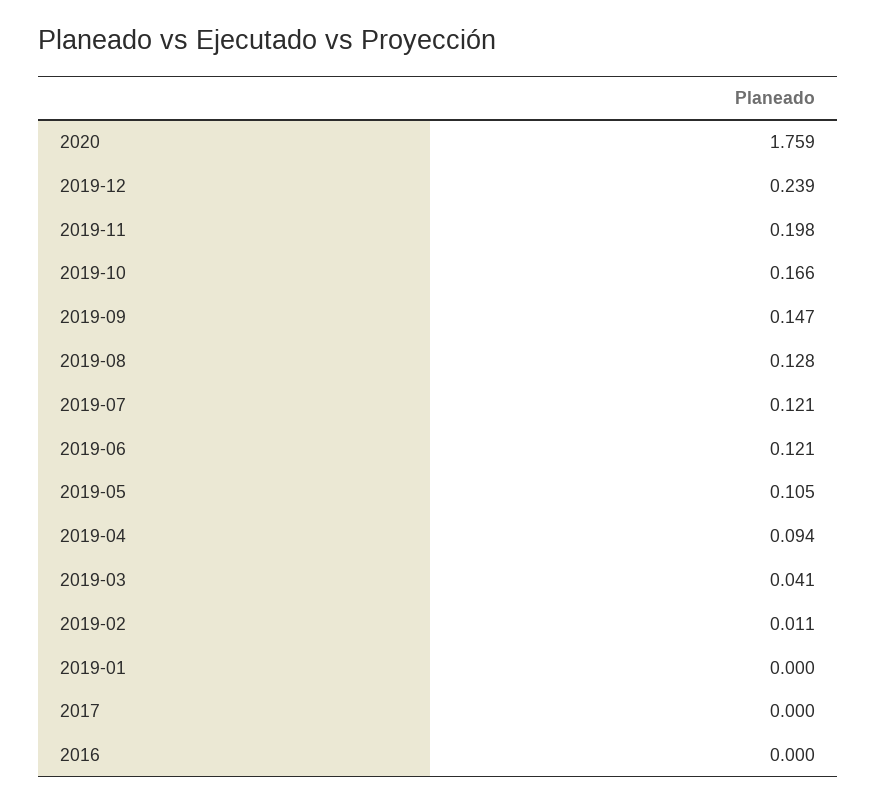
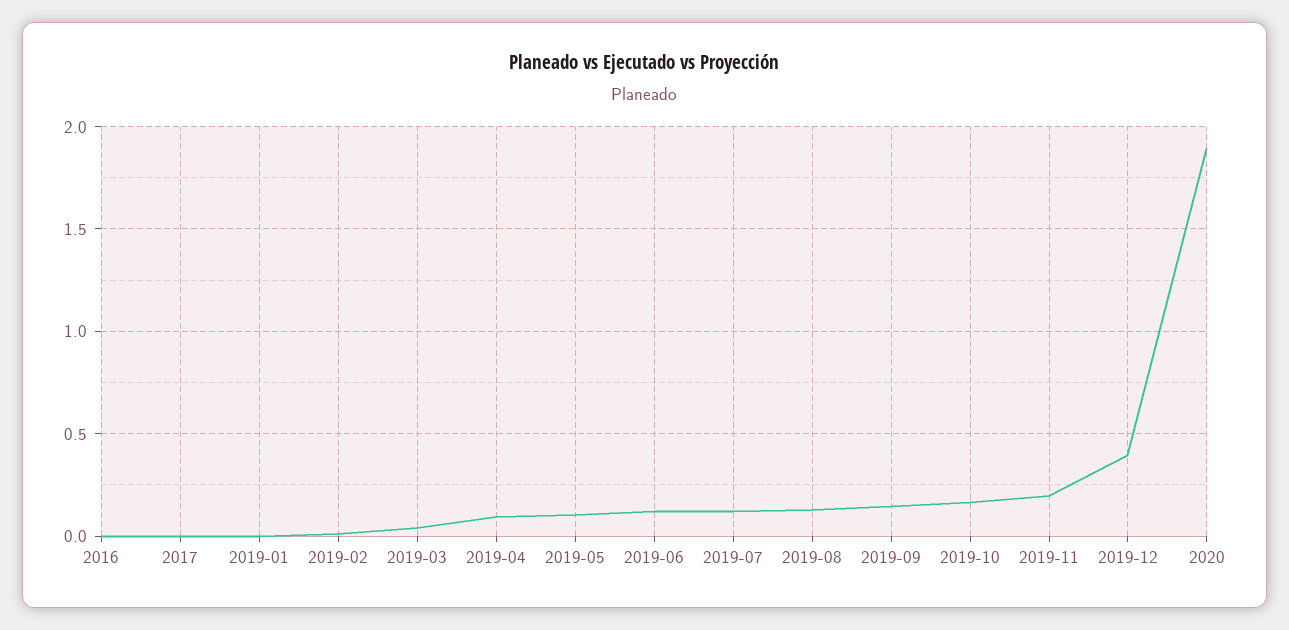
2020: 1.759 -> 1.9
2019-12: 0.239 -> 0.4

